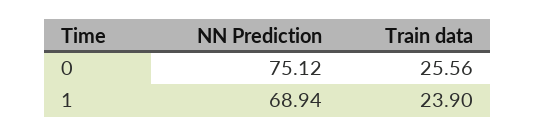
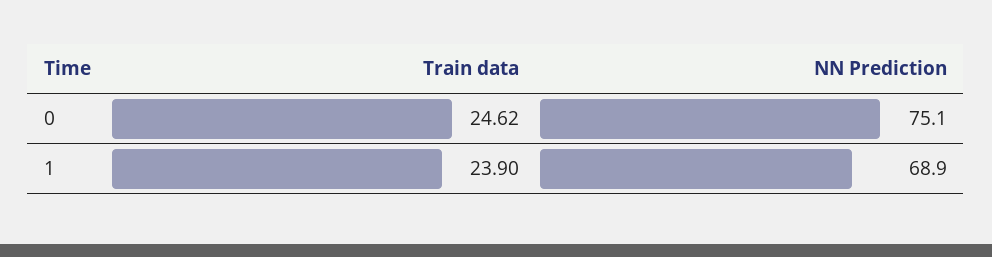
Train data, 0: 25.56 -> 24.62

